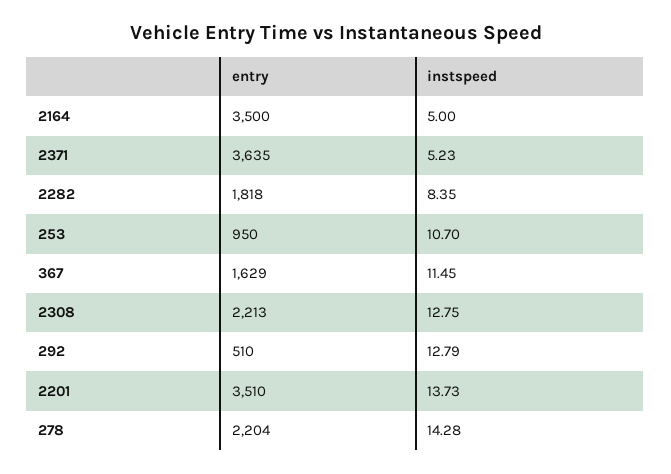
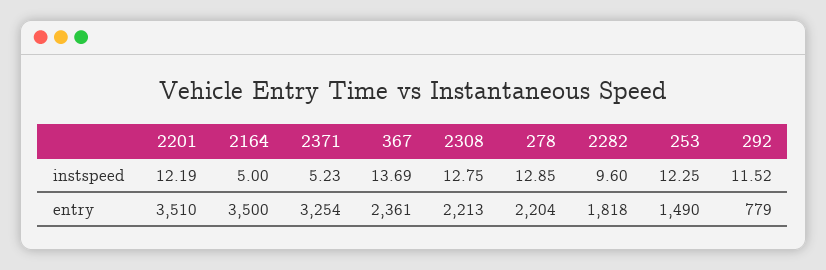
entry, 2371: 3635 -> 3254
instspeed, 2282: 8.35 -> 9.6
entry, 253: 950 -> 1490
instspeed, 253: 10.7 -> 12.25
entry, 367: 1629 -> 2361
instspeed, 367: 11.45 -> 13.69
entry, 292: 510 -> 779
instspeed, 292: 12.79 -> 11.52
instspeed, 2201: 13.73 -> 12.19
instspeed, 278: 14.28 -> 12.85

